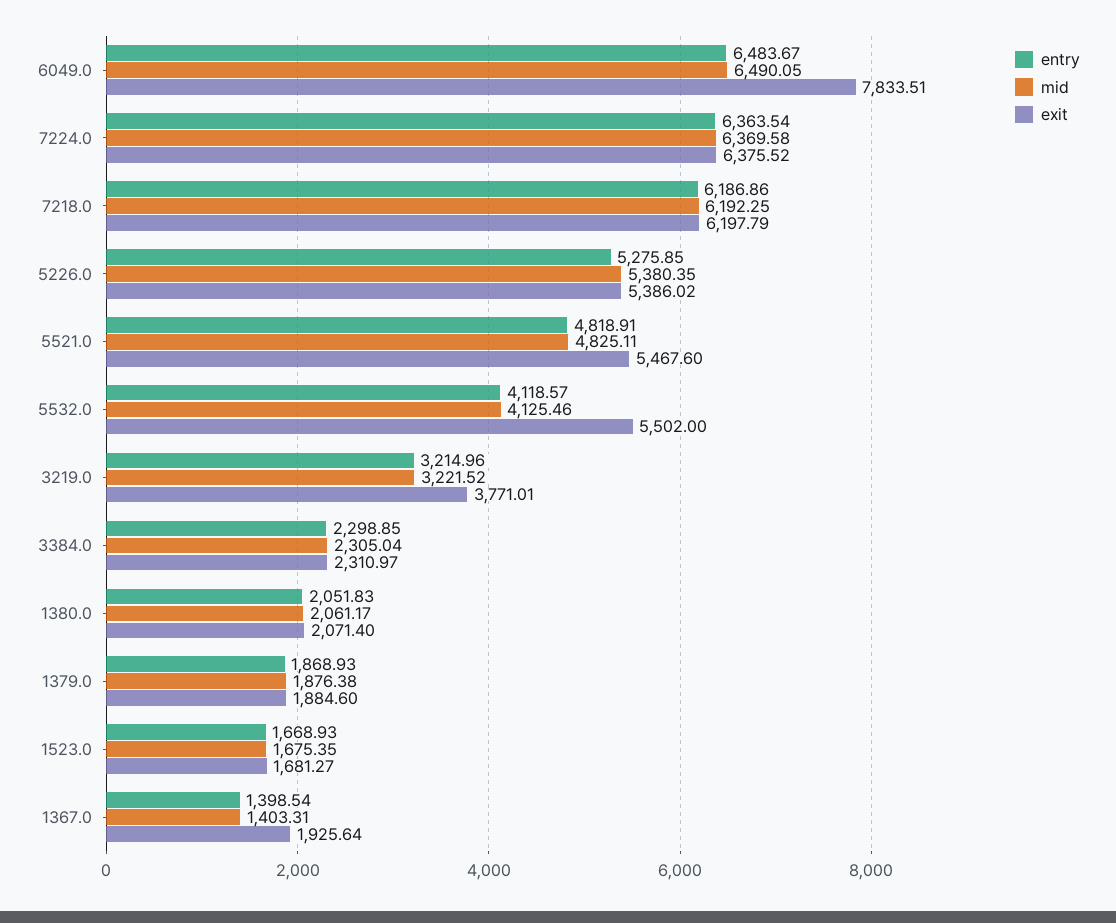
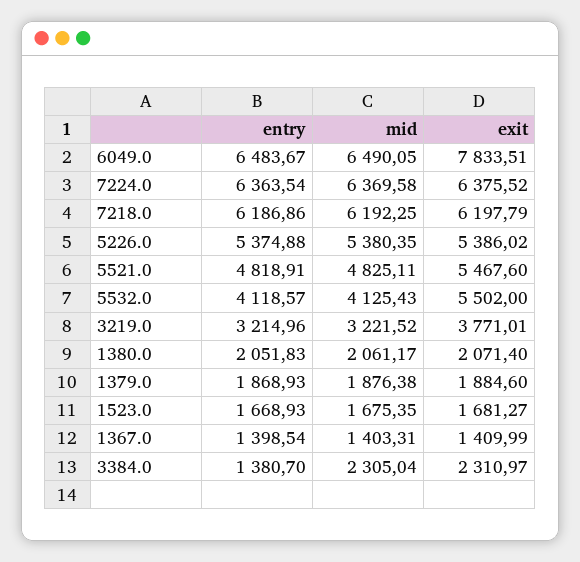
entry, 5226.0: 5275.85 -> 5374.88
mid, 5532.0: 4125.46 -> 4125.43
entry, 3384.0: 2298.85 -> 1380.7
exit, 1367.0: 1925.64 -> 1409.99

